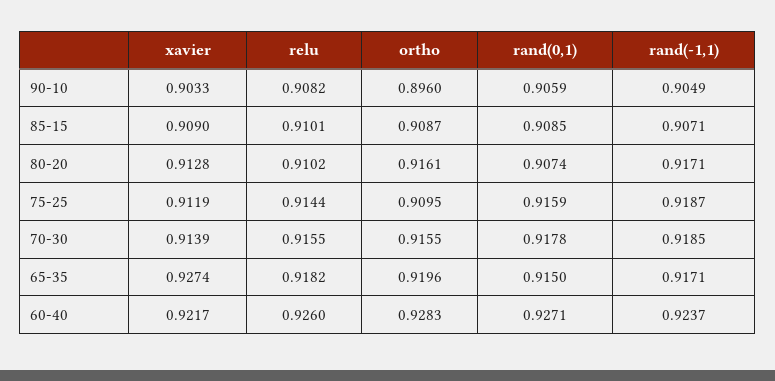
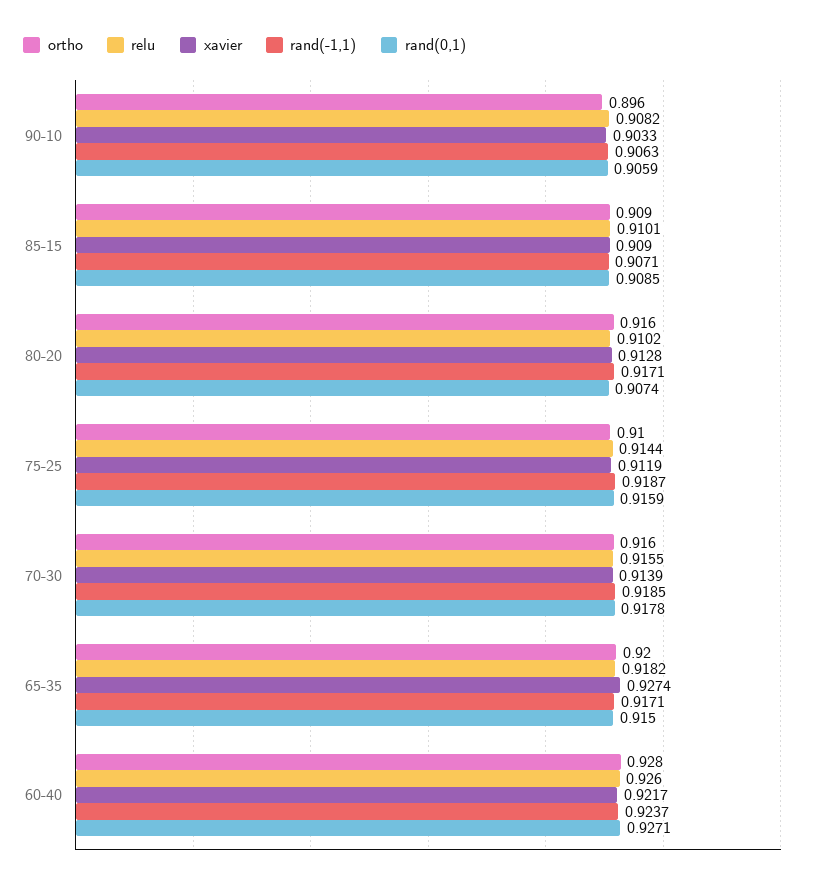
rand(-1,1), 90-10: 0.9049 -> 0.9063

